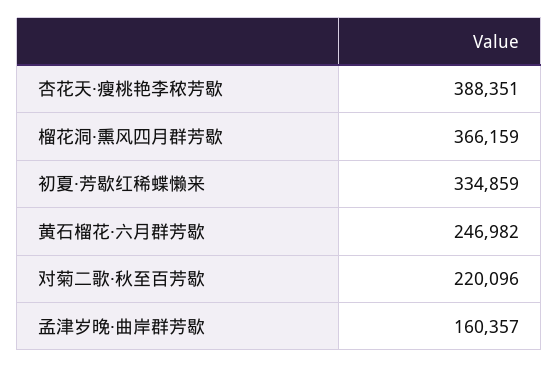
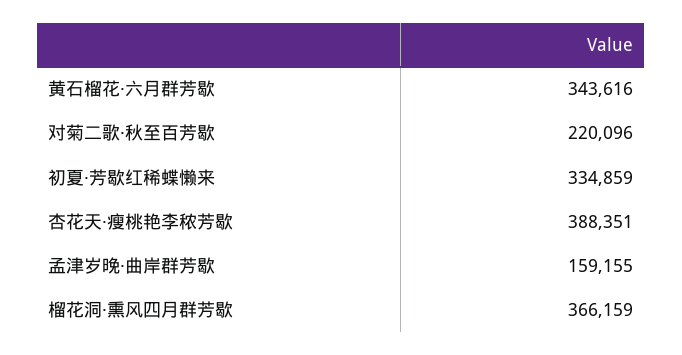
黄石榴花·六月群芳歇: 246982 -> 343616
孟津岁晚·曲岸群芳歇: 160357 -> 159155

